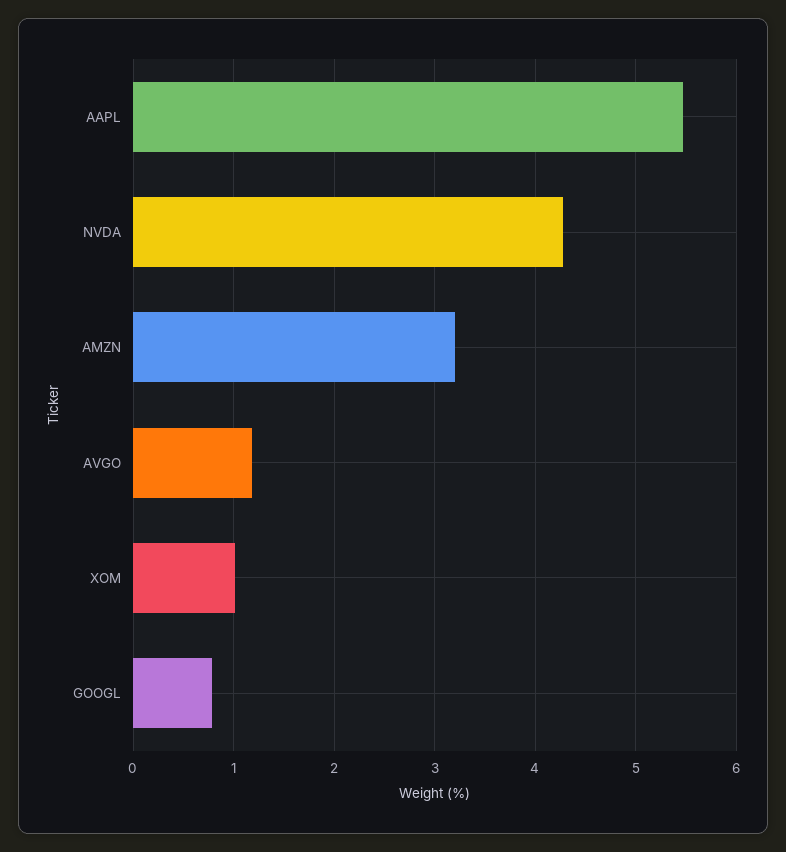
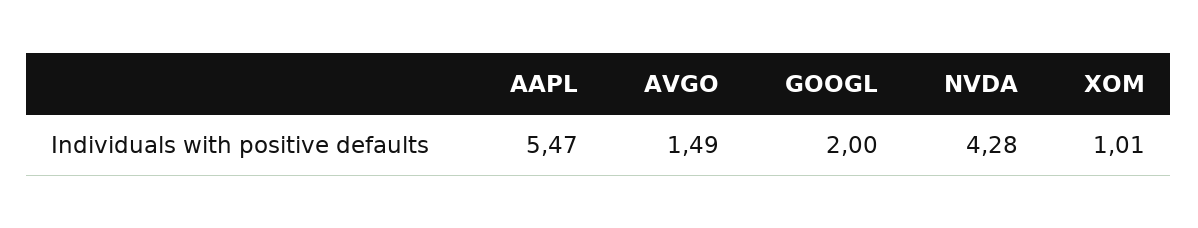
AMZN: 3.2 -> none
AVGO: 1.2 -> 1.49
GOOGL: 0.8 -> 2

